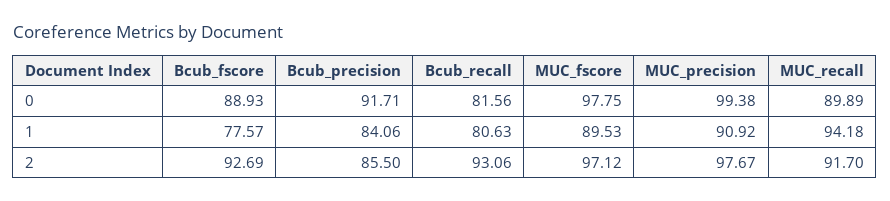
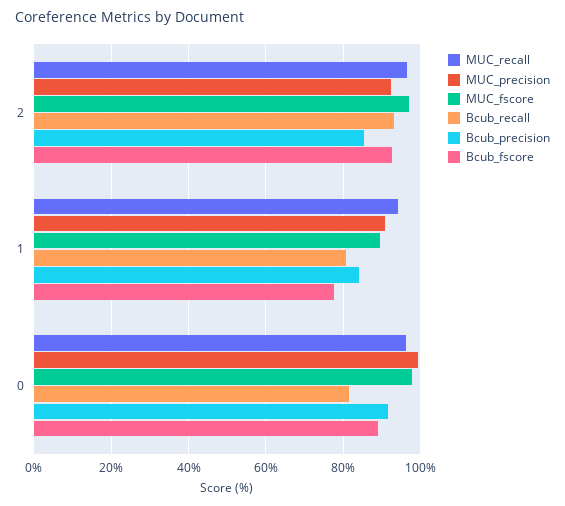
MUC_recall, 0: 89.89 -> 96
MUC_precision, 2: 97.67 -> 92
MUC_recall, 2: 91.7 -> 96

